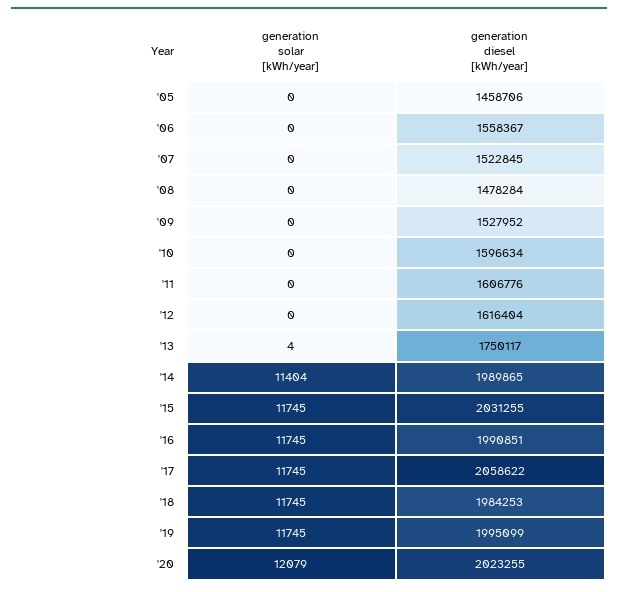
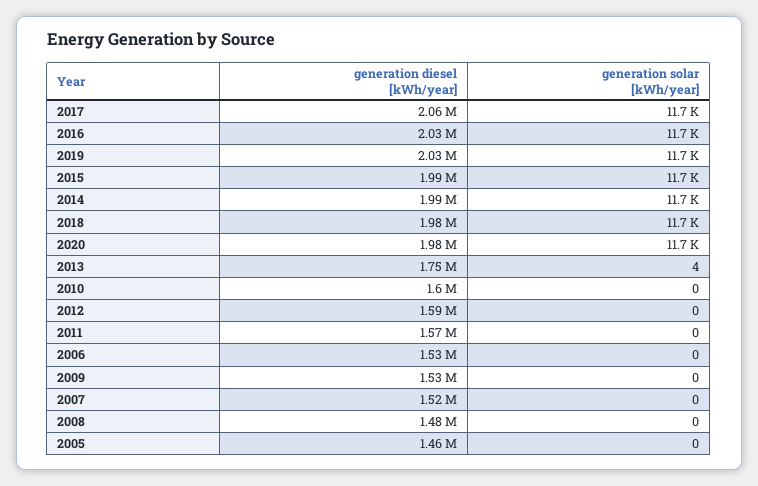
generation diesel [kWh/year], '06: 1558367 -> 1530000
generation diesel [kWh/year], '11: 1606776 -> 1570000
generation diesel [kWh/year], '12: 1616404 -> 1590000
generation solar [kWh/year], '14: 11404 -> 11700
generation diesel [kWh/year], '15: 2031255 -> 1990000
generation diesel [kWh/year], '16: 1990851 -> 2030000
generation diesel [kWh/year], '19: 1995099 -> 2030000
generation solar [kWh/year], '20: 12079 -> 11700
generation diesel [kWh/year], '20: 2023255 -> 1980000

